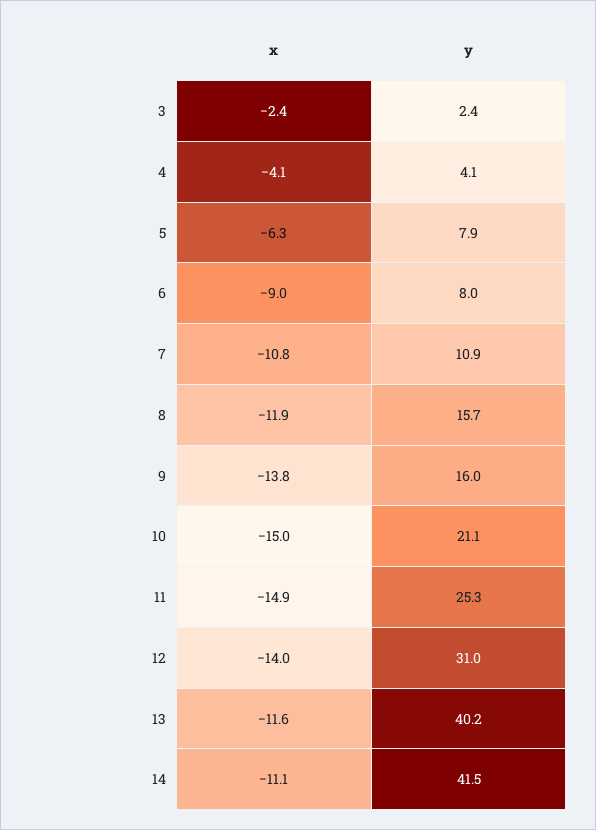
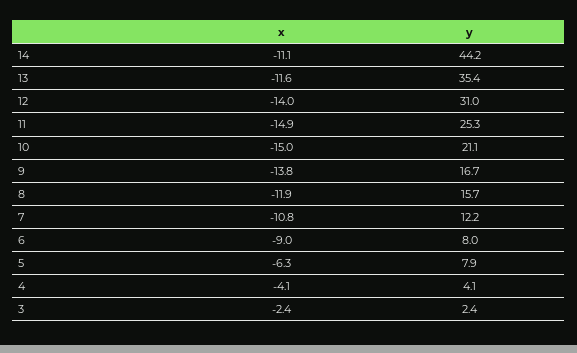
y, 7: 10.9 -> 12.2
y, 9: 16 -> 16.7
y, 13: 40.2 -> 35.4
y, 14: 41.5 -> 44.2

